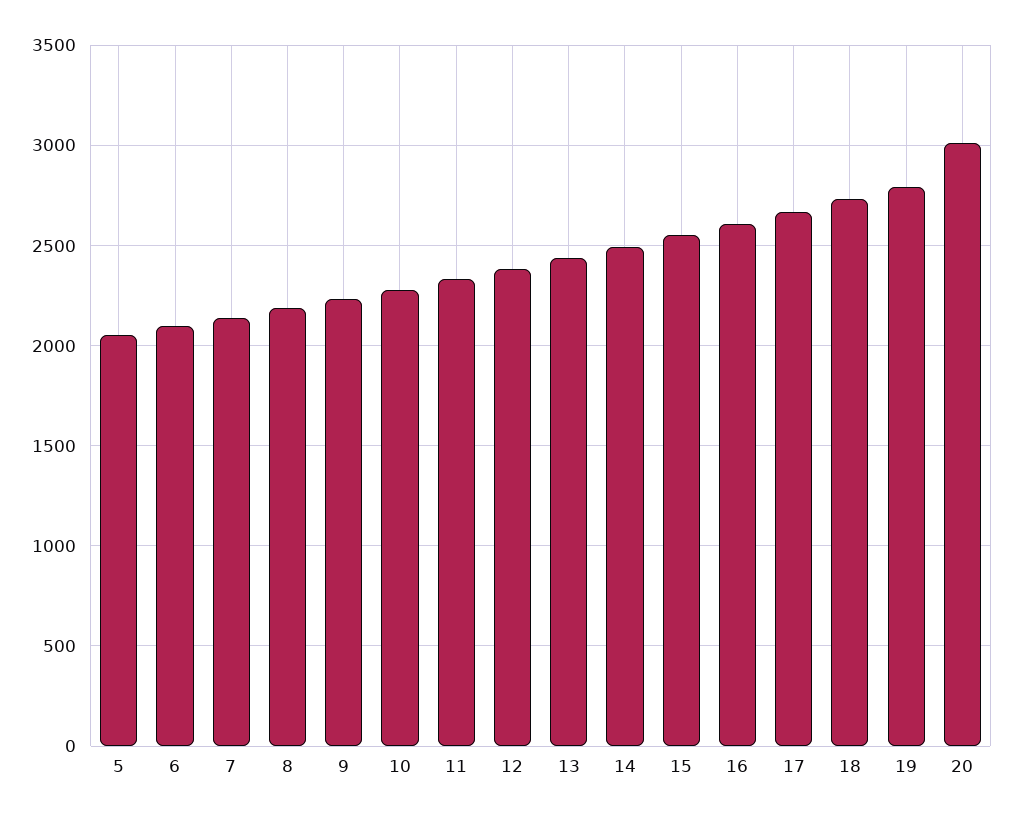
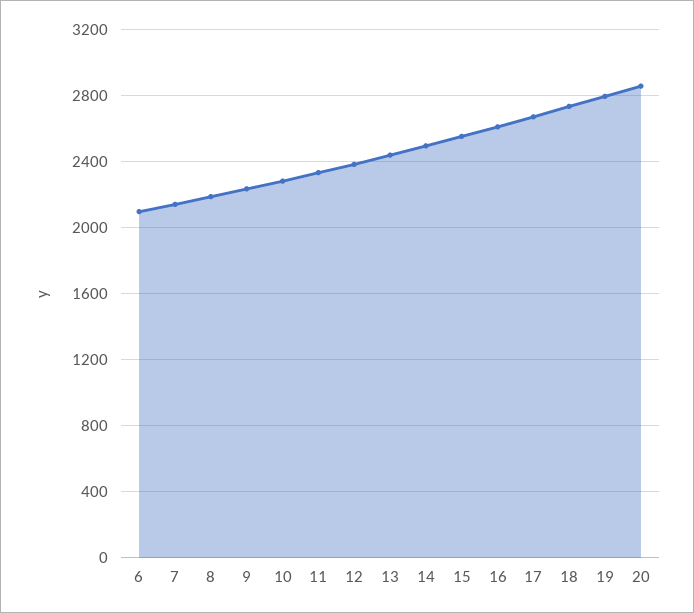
5: 2050 -> none
20: 3000 -> 2850

